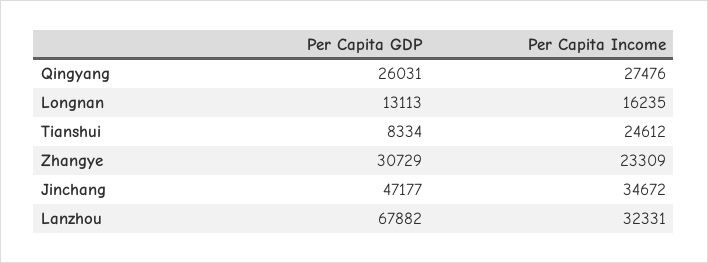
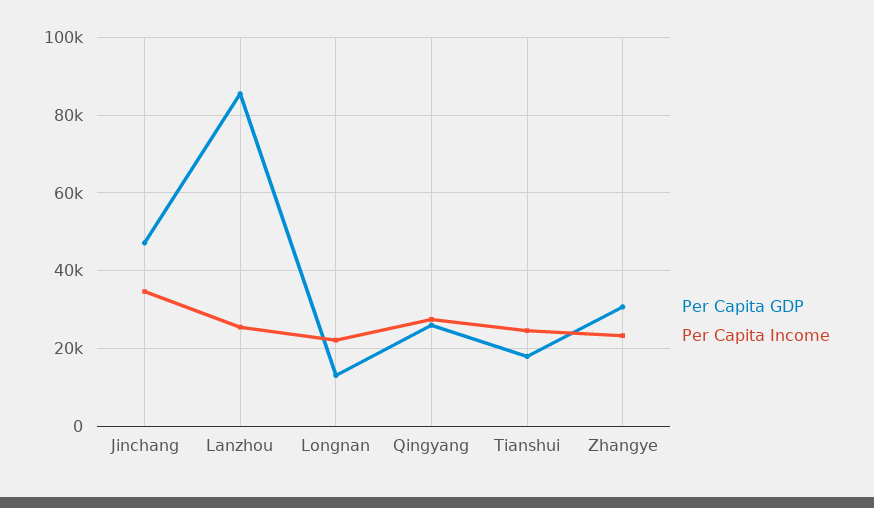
Per Capita Income, Longnan: 16235 -> 22000
Per Capita GDP, Tianshui: 8334 -> 18000
Per Capita GDP, Lanzhou: 67882 -> 86000
Per Capita Income, Lanzhou: 32331 -> 26000

